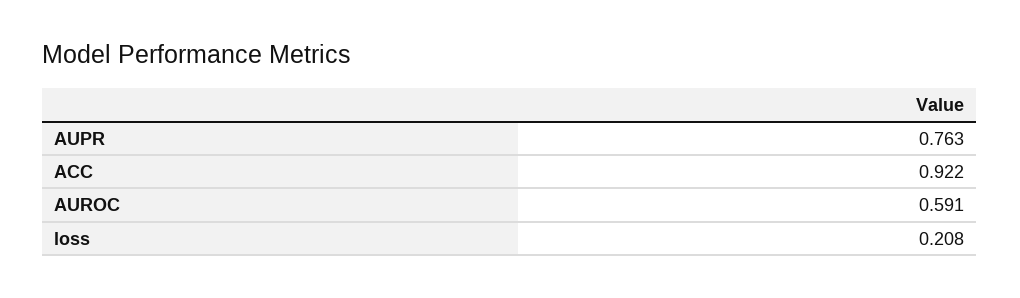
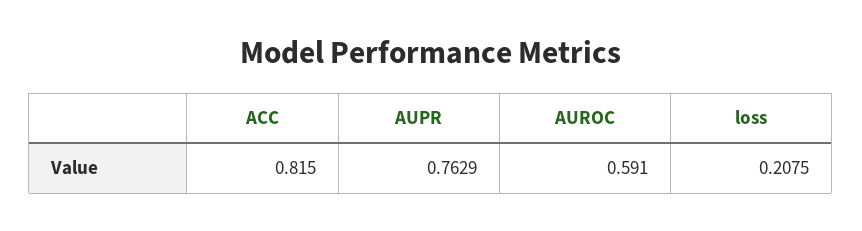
ACC: 0.922 -> 0.815

